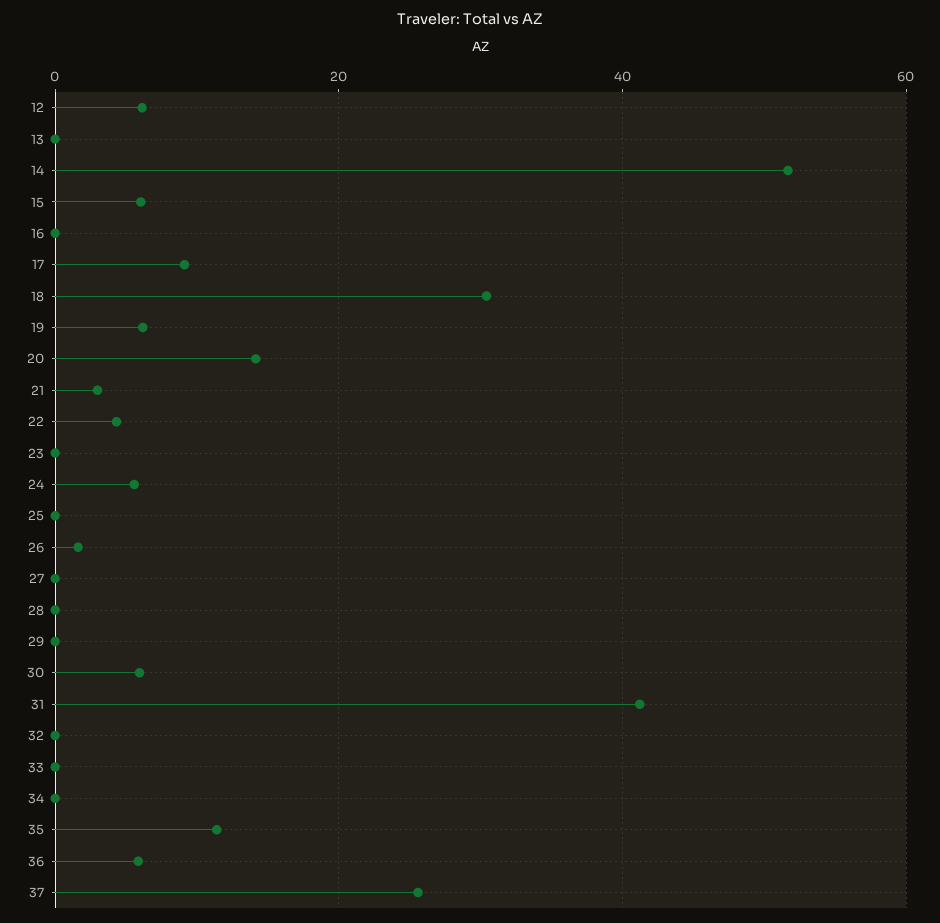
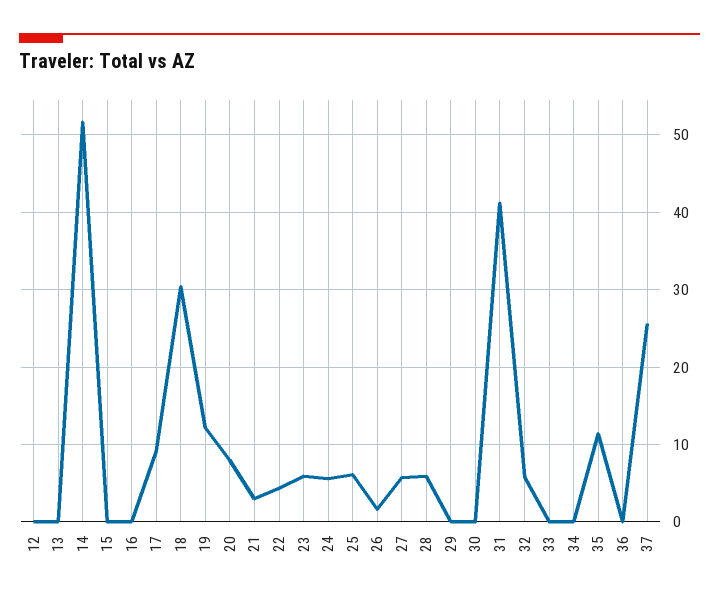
12: 6 -> 0
15: 6 -> 0
19: 6 -> 12
20: 14 -> 8
23: 0 -> 6
25: 0 -> 6
27: 0 -> 6
28: 0 -> 6
30: 6 -> 0
32: 0 -> 6
36: 6 -> 0

